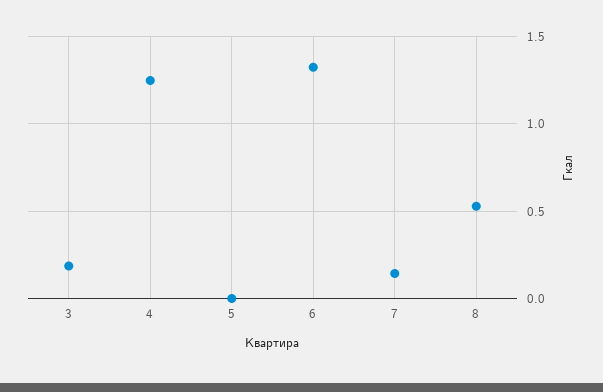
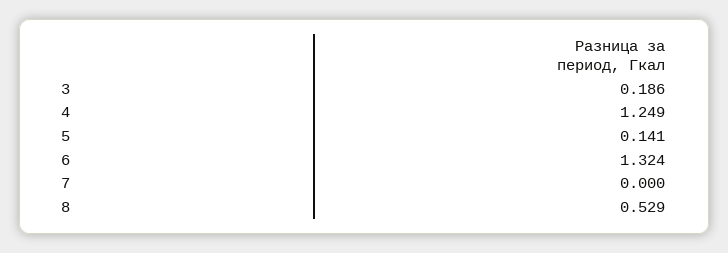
5: 0 -> 0.141
7: 0.15 -> 0

